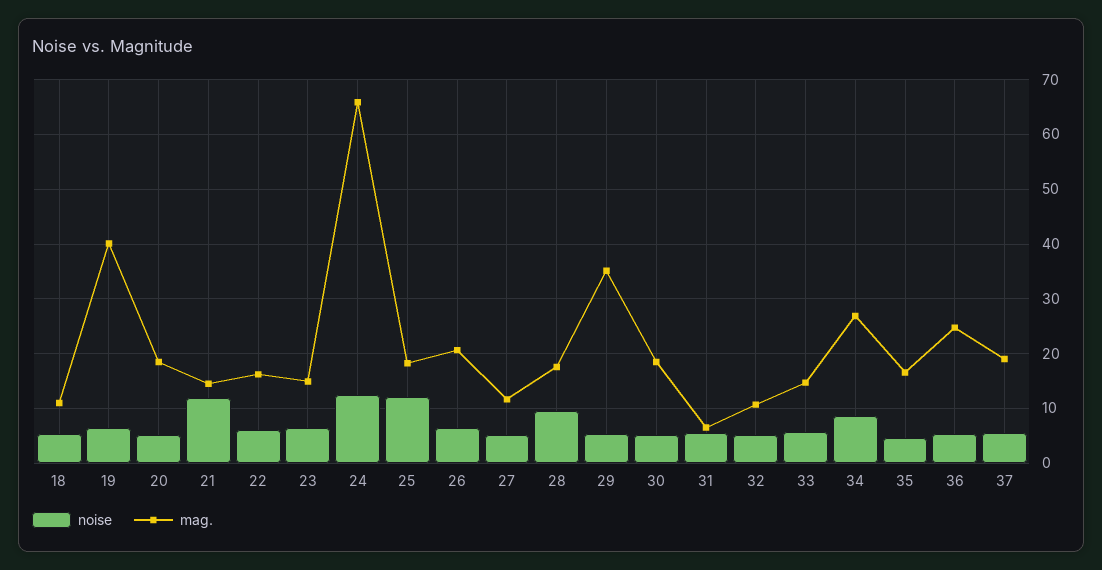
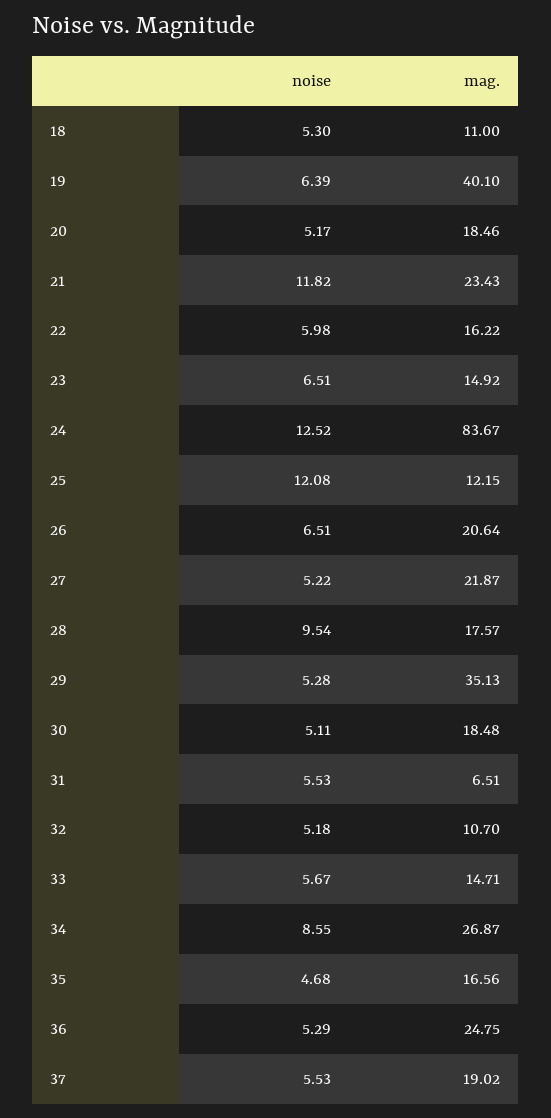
mag., 21: 14 -> 23.43
mag., 24: 66 -> 83.67
mag., 25: 18 -> 12.15
mag., 27: 12 -> 21.87

